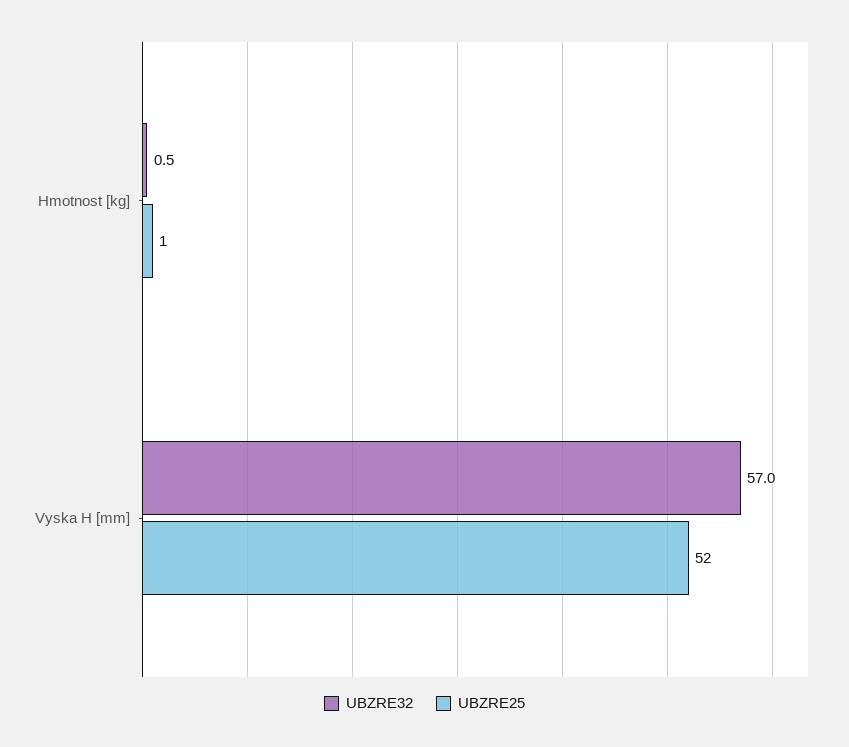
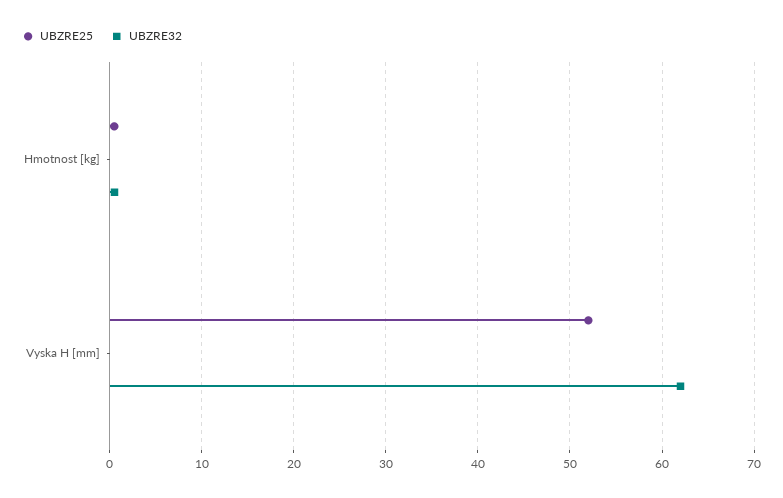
UBZRE32, Vyska H [mm]: 57 -> 62

